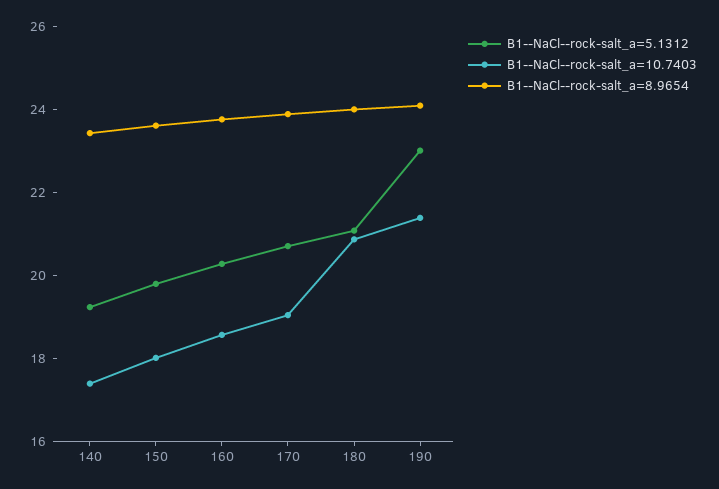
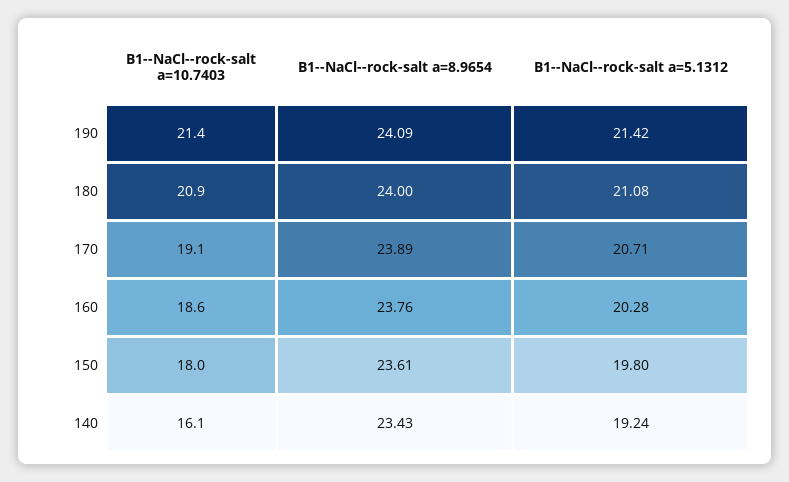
B1--NaCl--rock-salt_a=10.7403, 140: 17.5 -> 16.1
B1--NaCl--rock-salt_a=5.1312, 190: 23 -> 21.42

